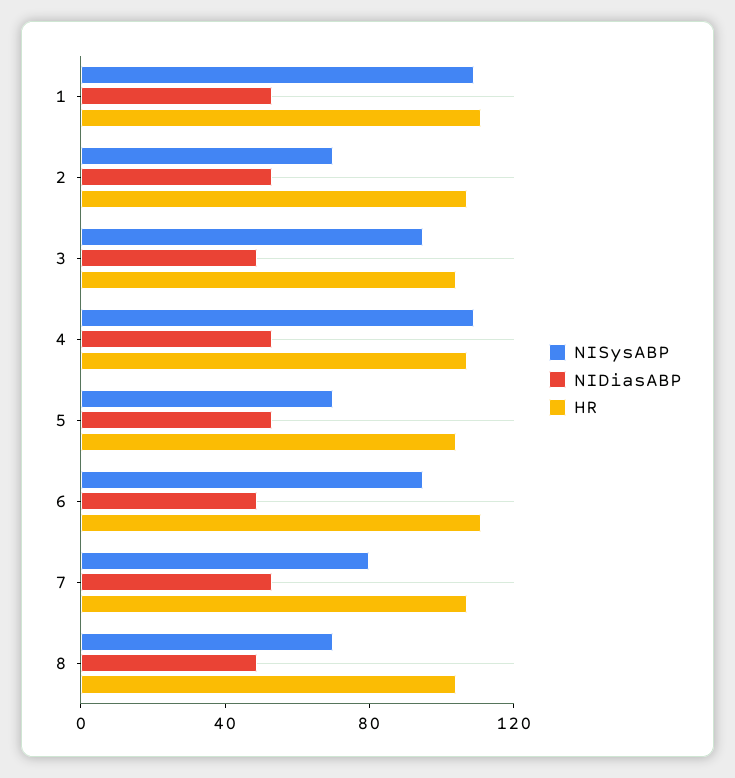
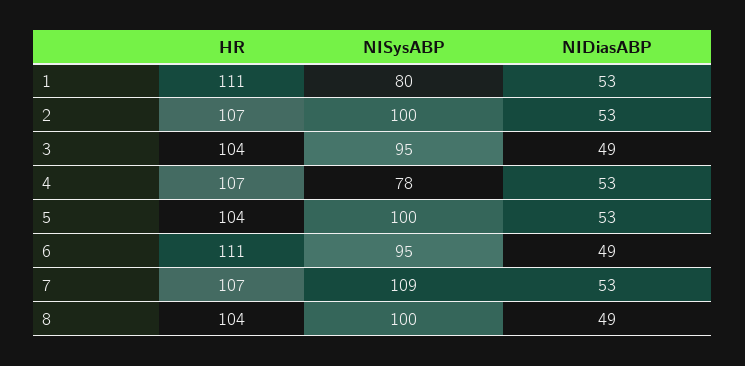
NISysABP, 1: 110 -> 80
NISysABP, 2: 70 -> 100
NISysABP, 4: 110 -> 78
NISysABP, 5: 70 -> 100
NISysABP, 7: 80 -> 109
NISysABP, 8: 70 -> 100

